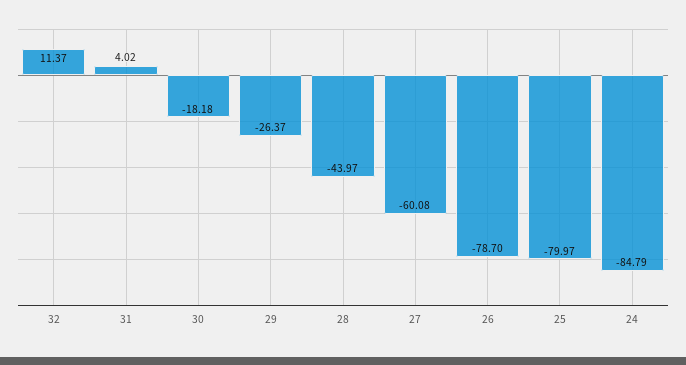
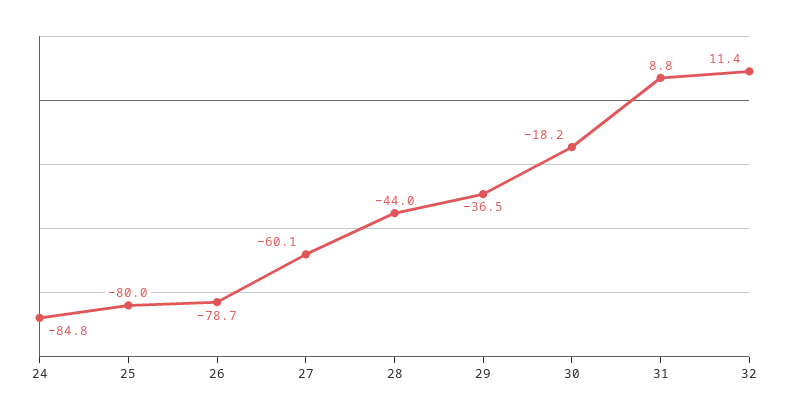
31: 4.02 -> 8.8
29: -26.37 -> -36.5

